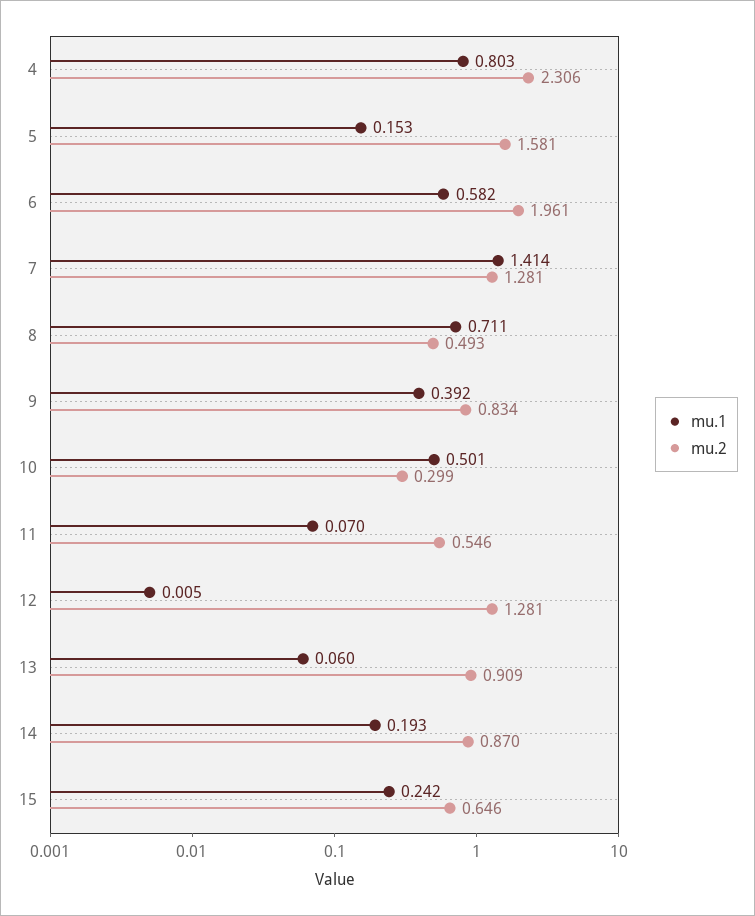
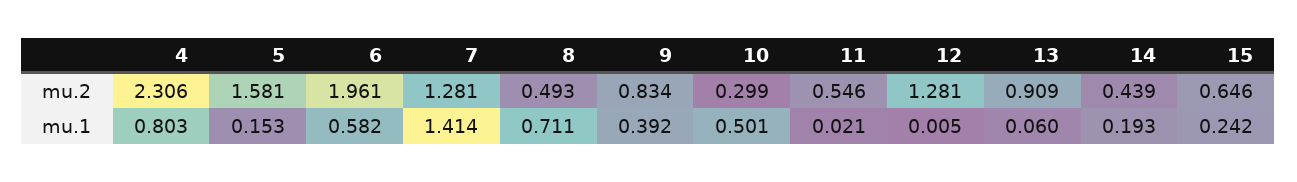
mu.1, 11: 0.07 -> 0.021
mu.2, 14: 0.87 -> 0.439

